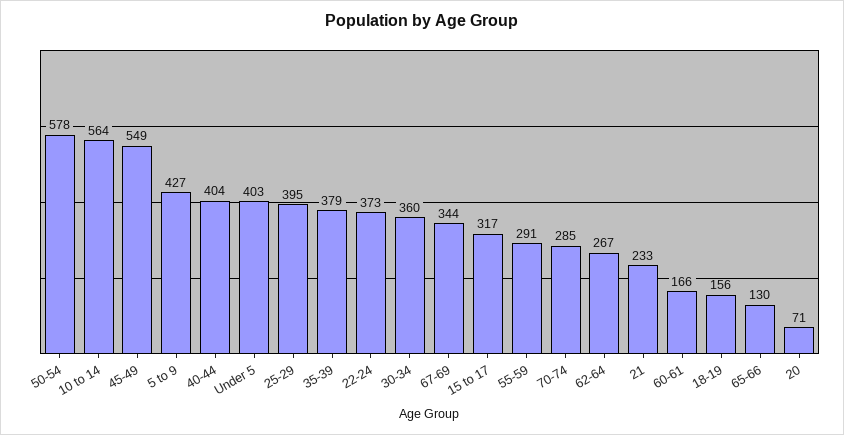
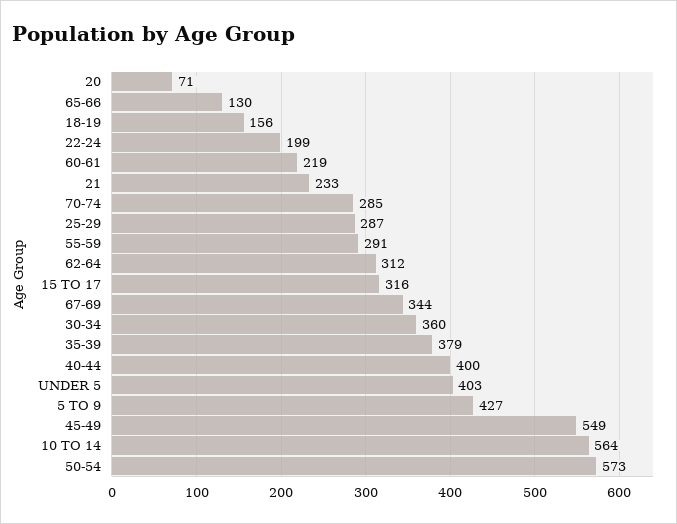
50-54: 578 -> 573
40-44: 404 -> 400
25-29: 395 -> 287
22-24: 373 -> 199
15 to 17: 317 -> 316
62-64: 267 -> 312
60-61: 166 -> 219

